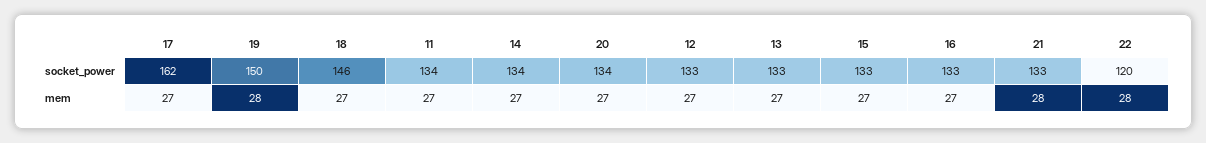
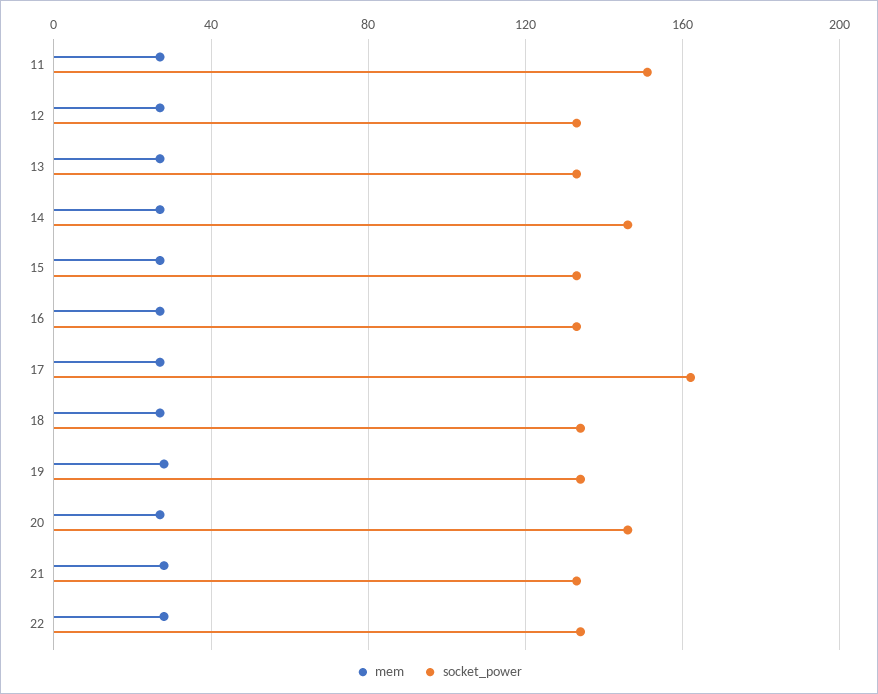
socket_power, 19: 150 -> 135
socket_power, 18: 146 -> 135
socket_power, 11: 134 -> 150
socket_power, 14: 134 -> 145
socket_power, 20: 134 -> 145
socket_power, 22: 120 -> 135

